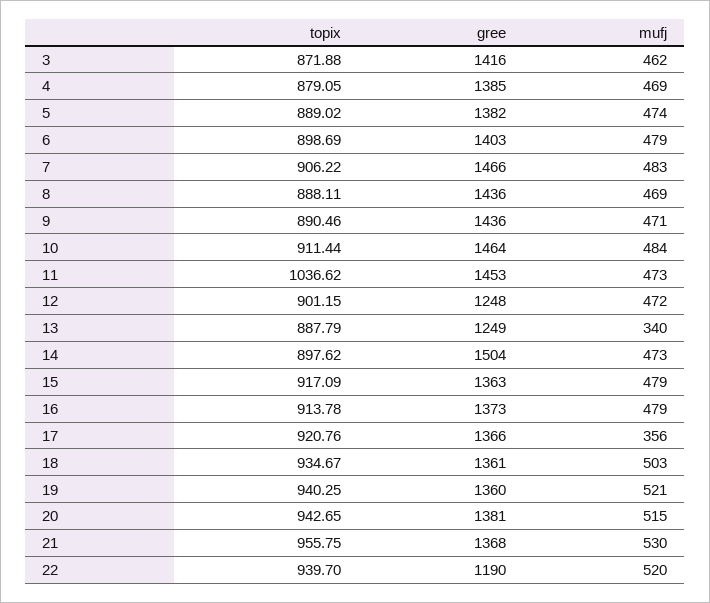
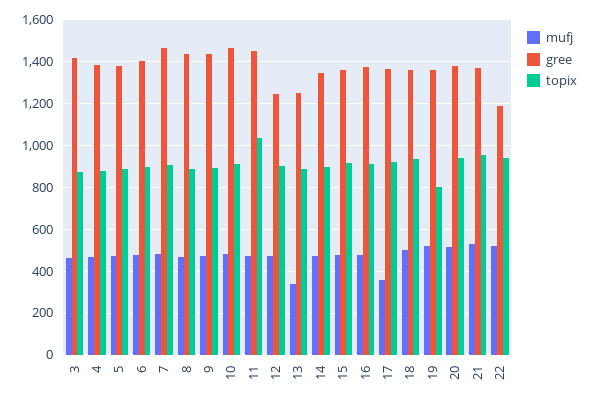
gree, 14: 1504 -> 1350
topix, 19: 940.25 -> 800

